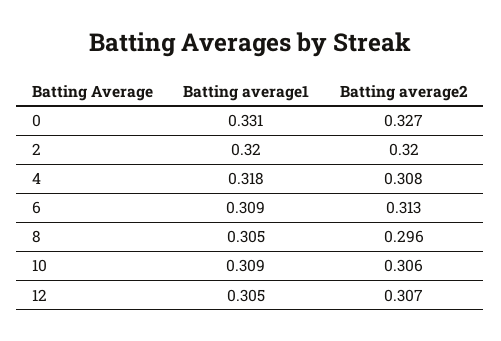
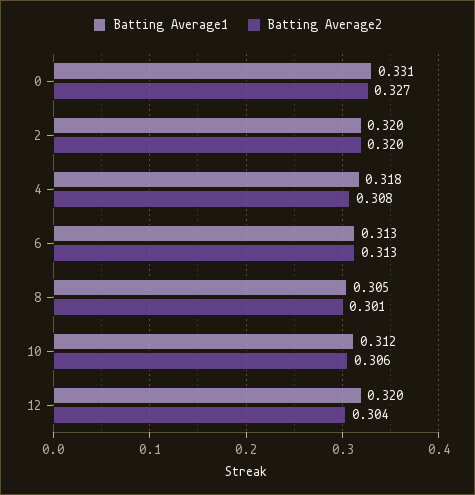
Batting average1, 6: 0.309 -> 0.313
Batting average2, 8: 0.296 -> 0.301
Batting average1, 10: 0.309 -> 0.312
Batting average1, 12: 0.305 -> 0.32
Batting average2, 12: 0.307 -> 0.304

